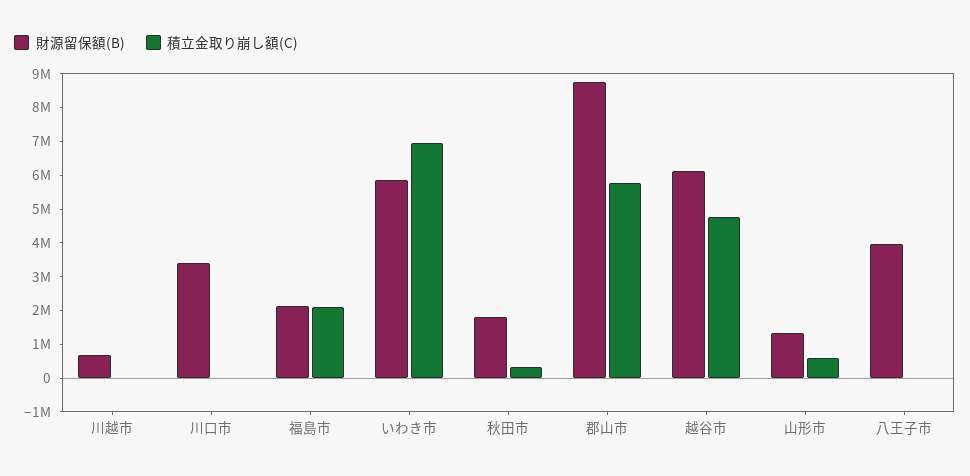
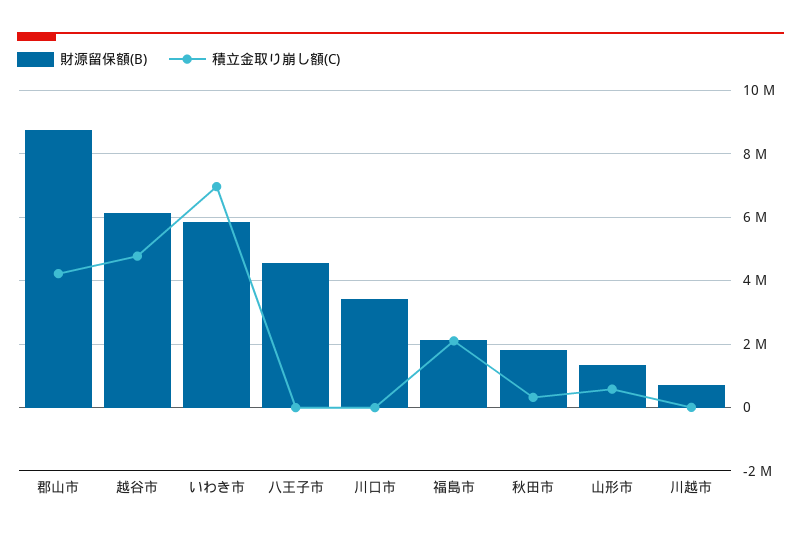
積立金取り崩し額(C), 郡山市: 5750000 -> 4200000
財源留保額(B), 八王子市: 4000000 -> 4600000

